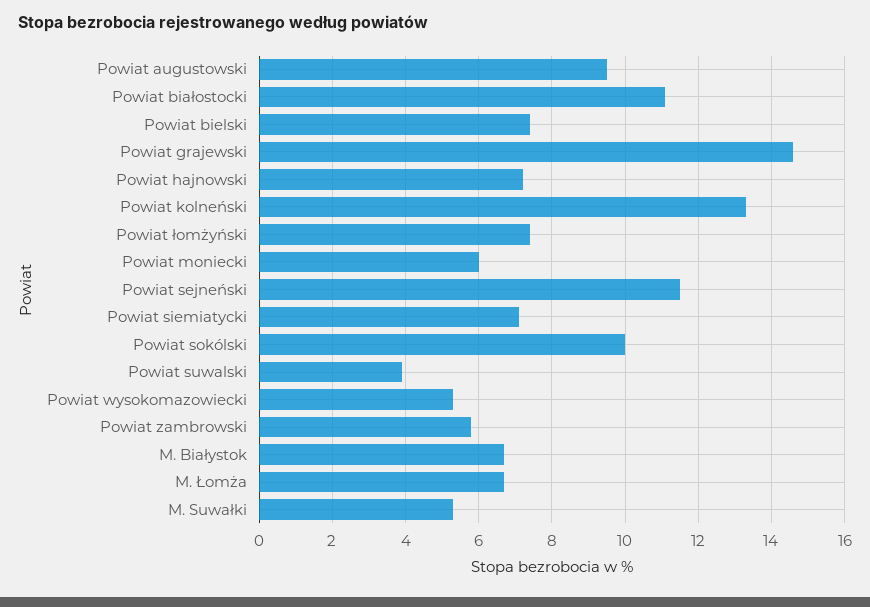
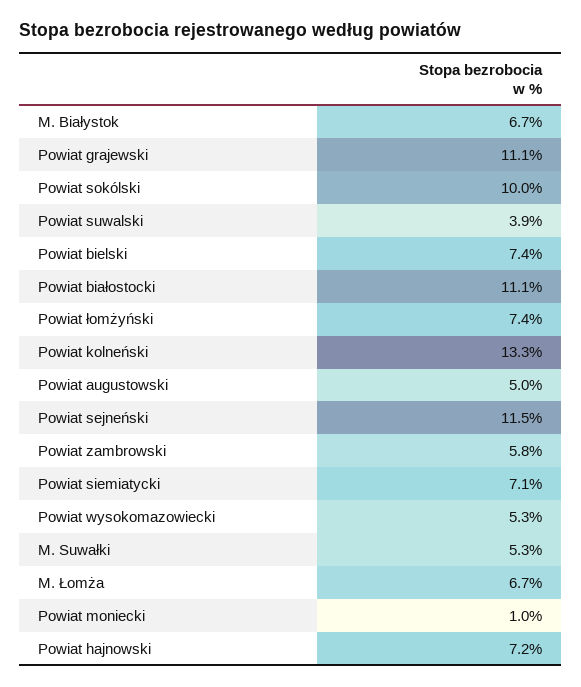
Powiat augustowski: 9.5 -> 5
Powiat grajewski: 14.5 -> 11.1
Powiat moniecki: 6 -> 1

